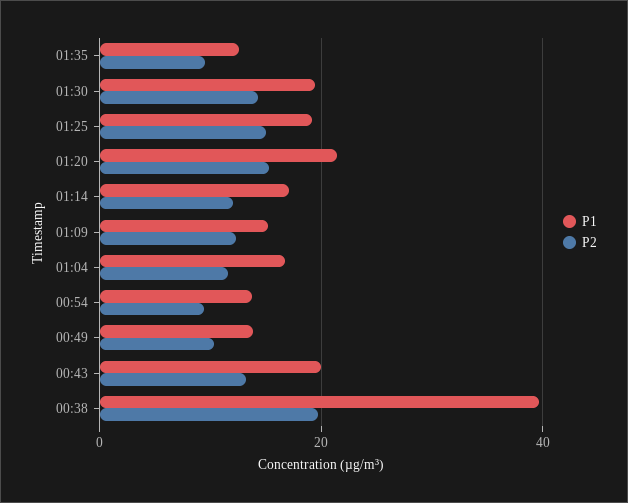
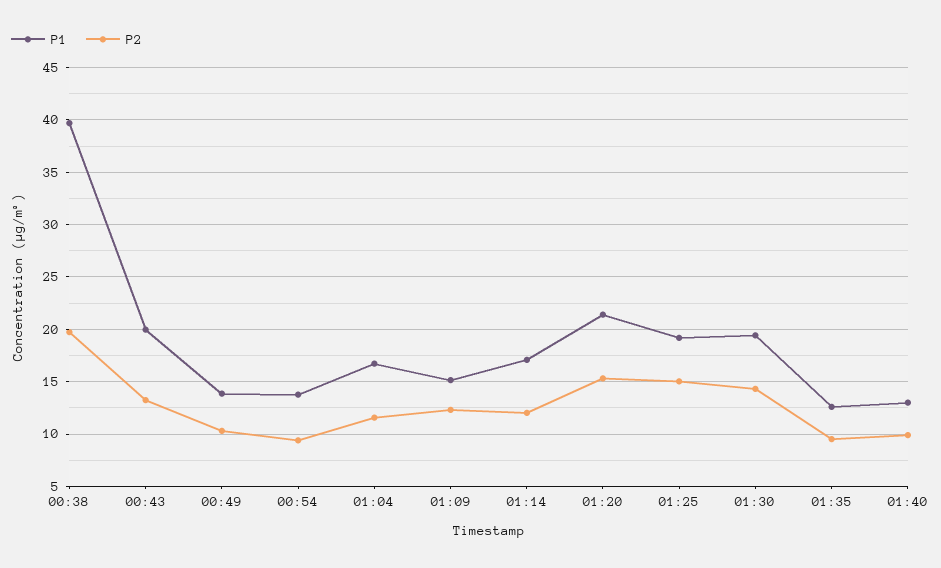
P1, 01:40: none -> 13
P2, 01:40: none -> 10

